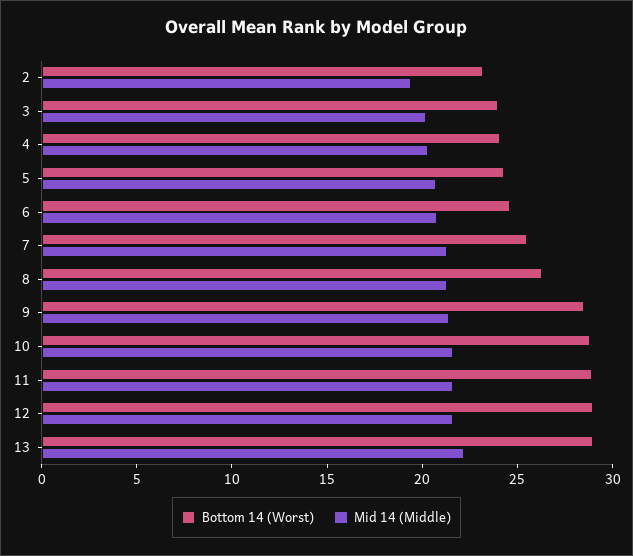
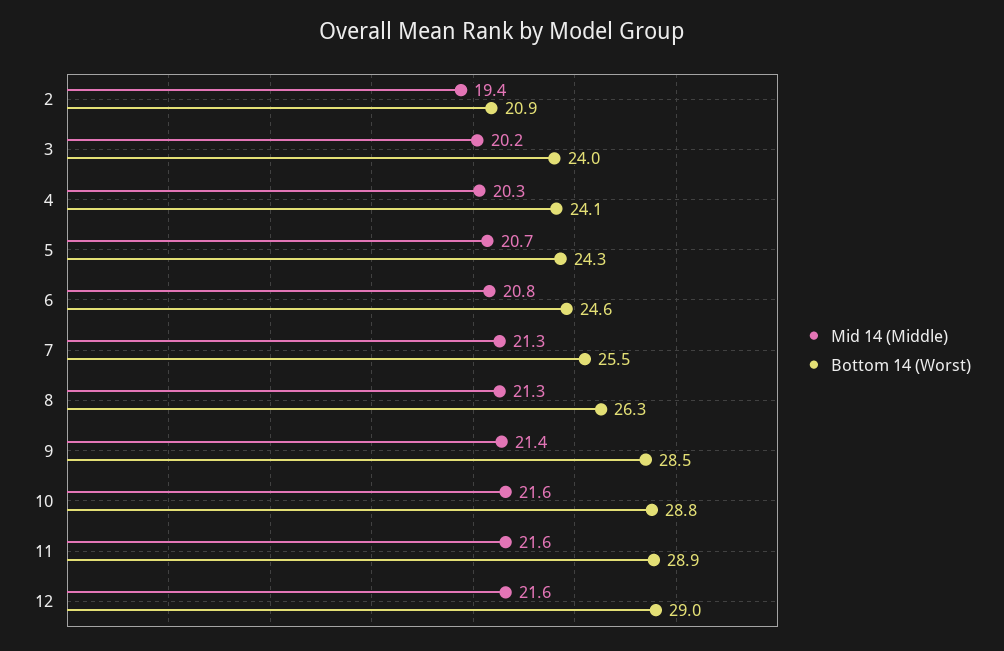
Bottom 14 (Worst), 2: 23 -> 20.9
Bottom 14 (Worst), 13: 29 -> none
Mid 14 (Middle), 13: 22 -> none

